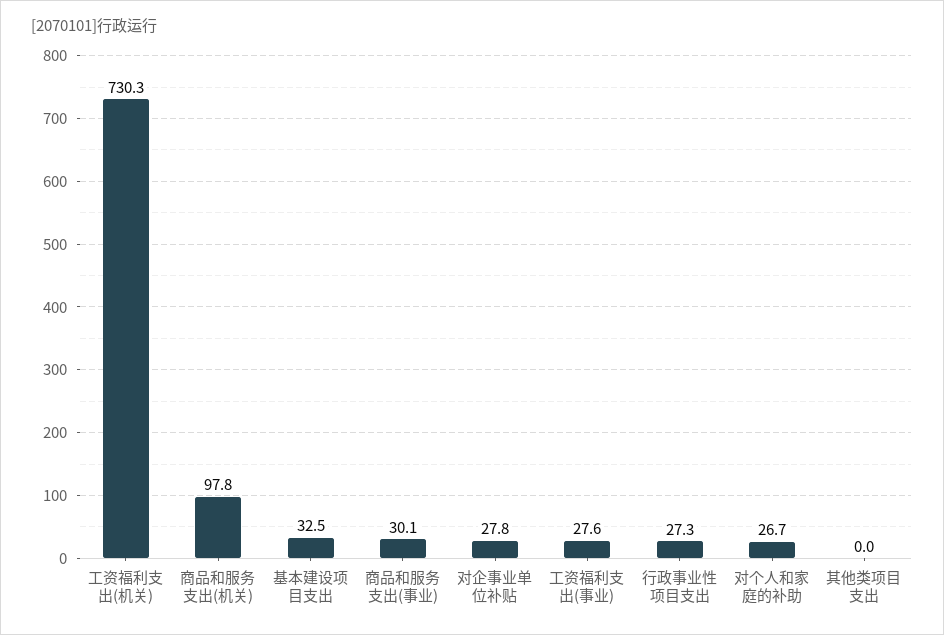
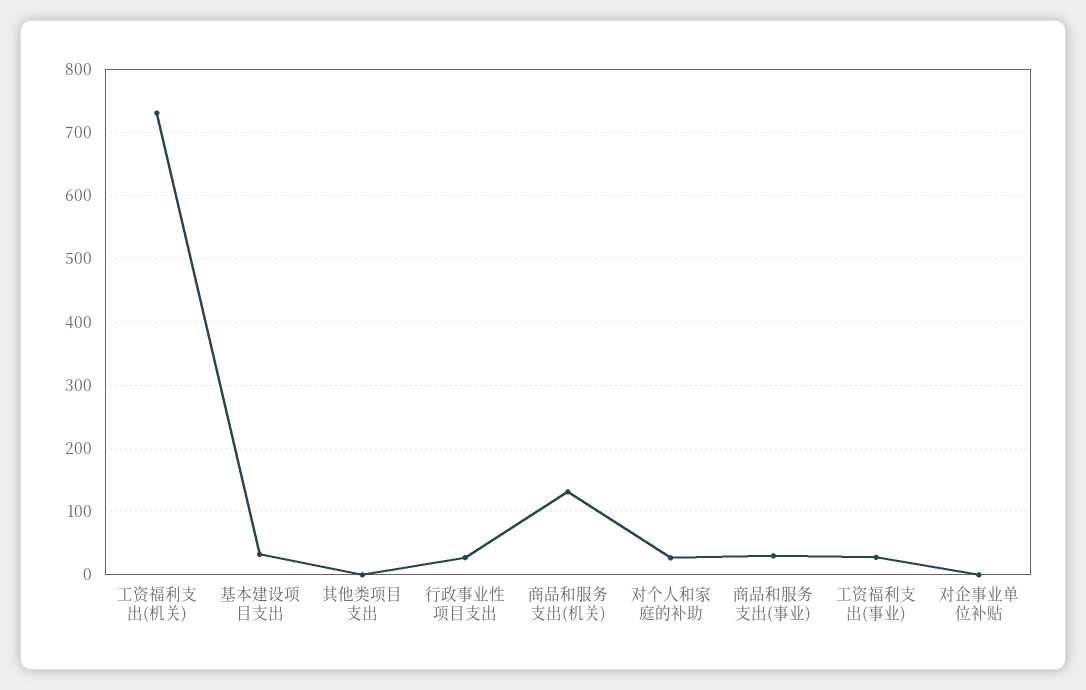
商品和服务支出(机关): 97.8 -> 130
对企事业单位补贴: 27.8 -> 0

